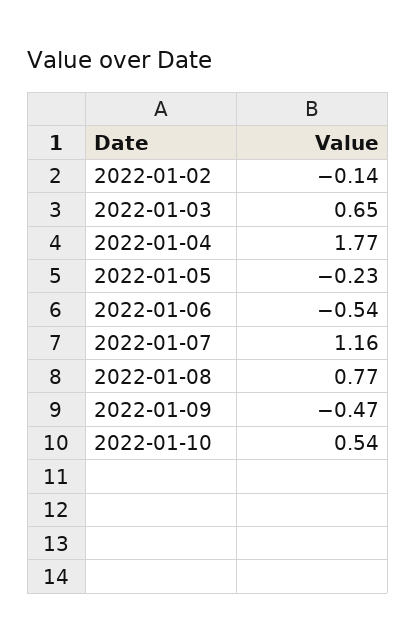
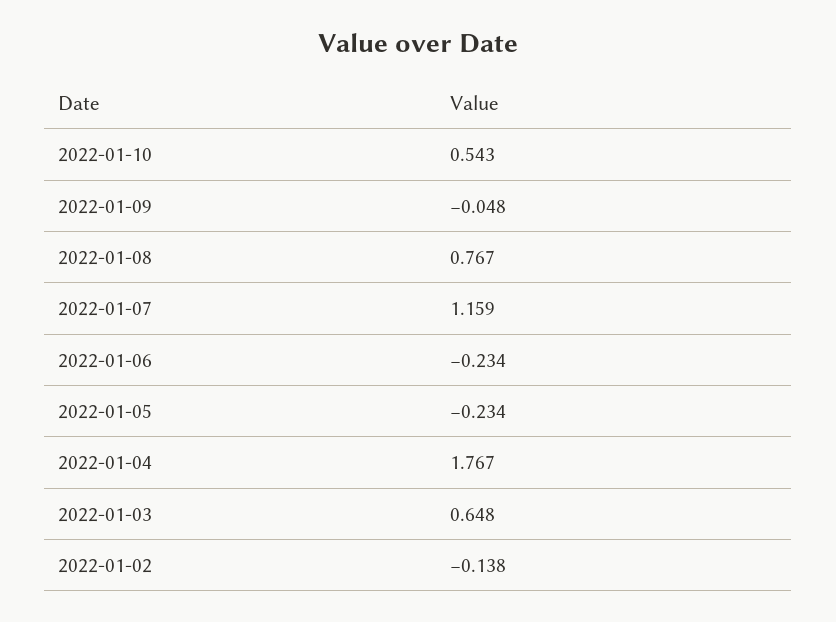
2022-01-06: -0.54 -> -0.234
2022-01-09: -0.47 -> -0.048

